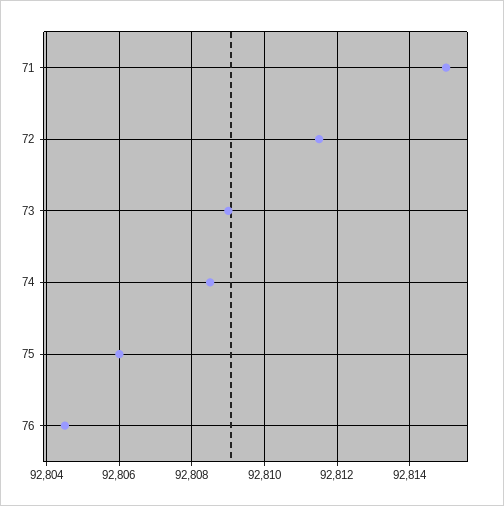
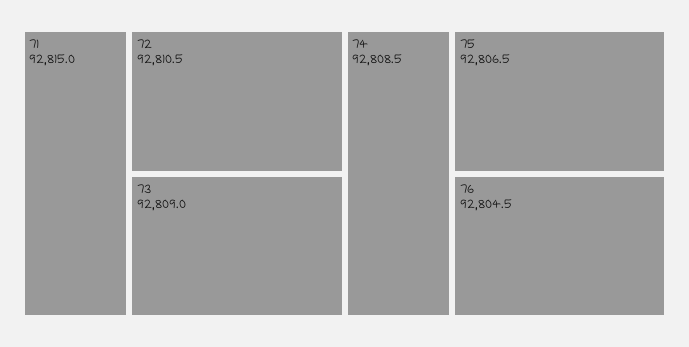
72: 92811.5 -> 92810.5
75: 92806 -> 92806.5

